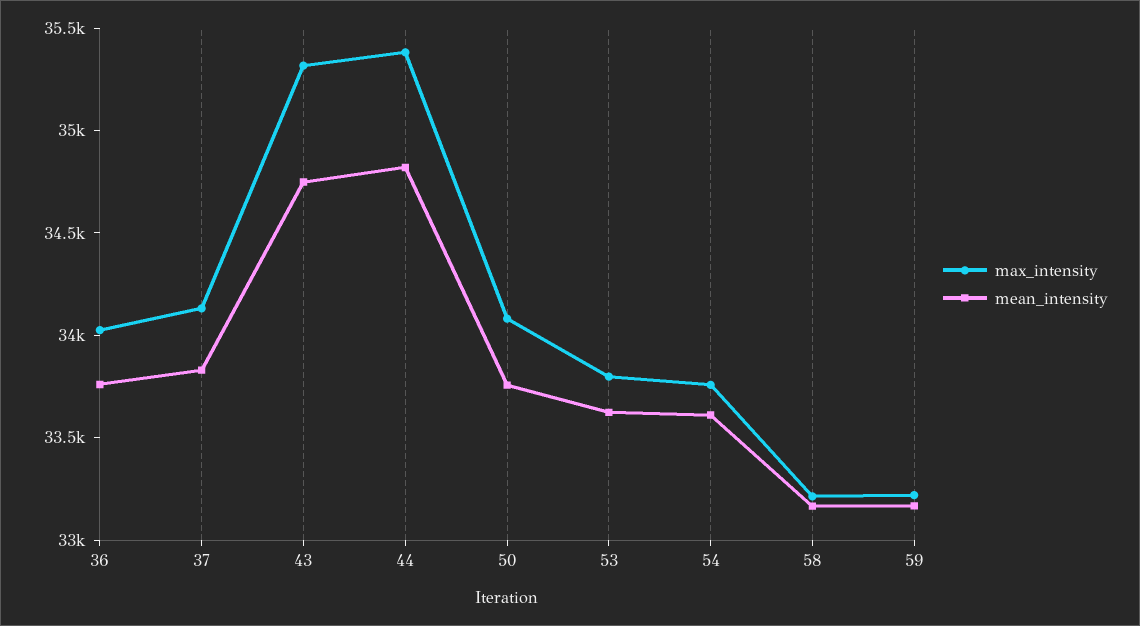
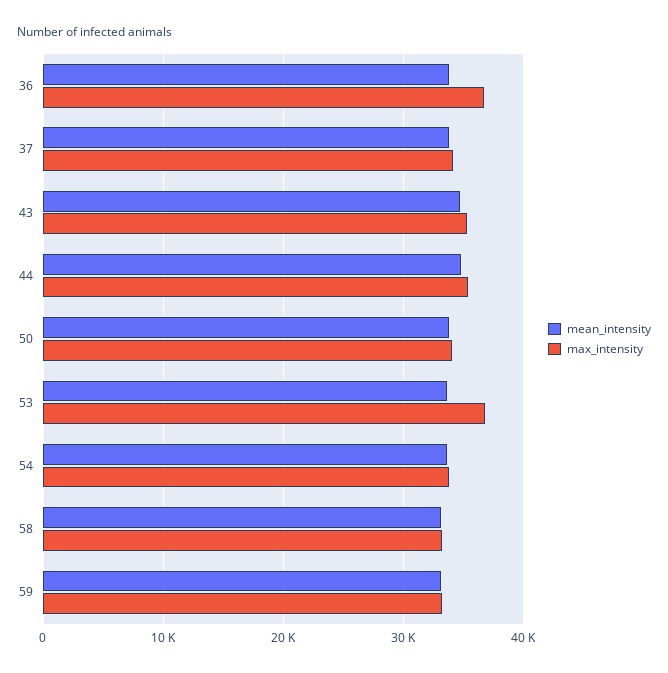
max_intensity, 36: 34000 -> 37000
max_intensity, 53: 33800 -> 37000

